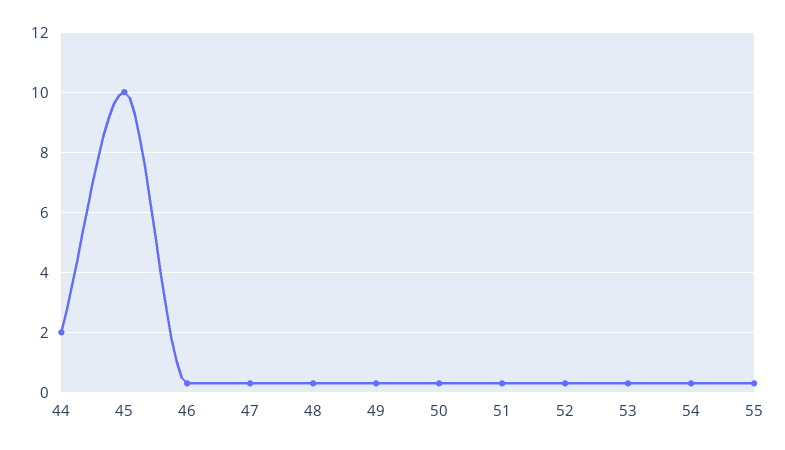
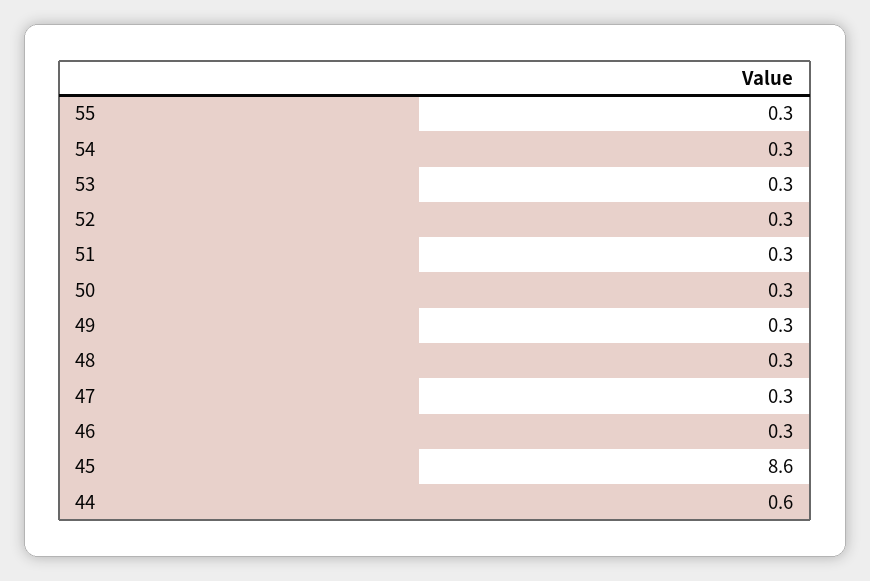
44: 2 -> 0.6
45: 10 -> 8.6

